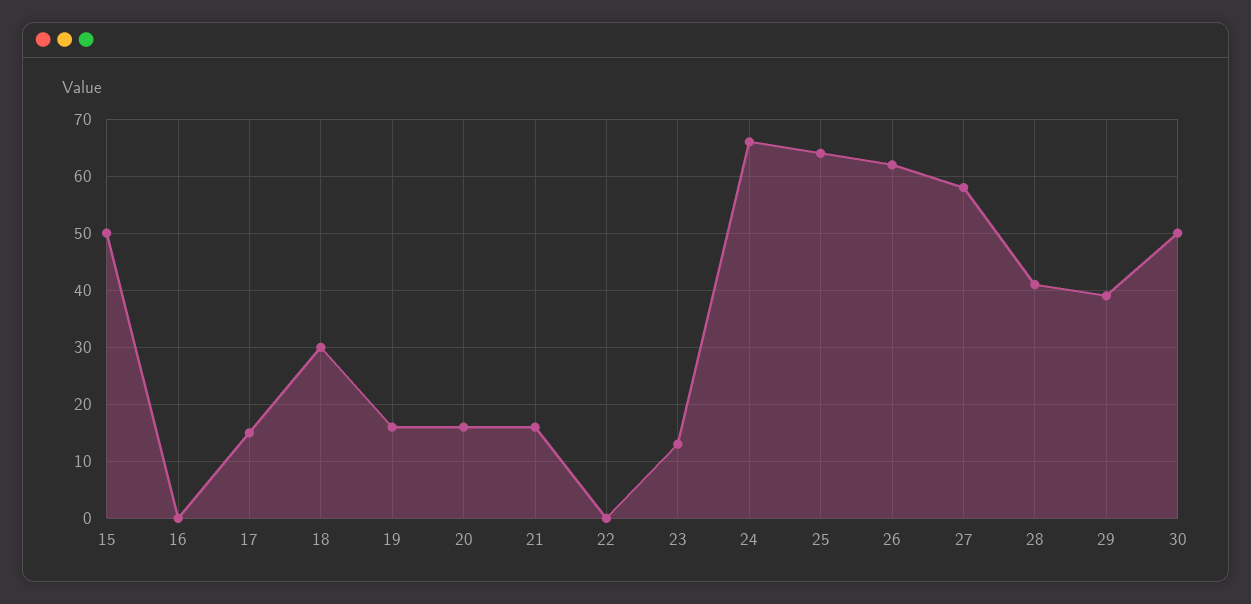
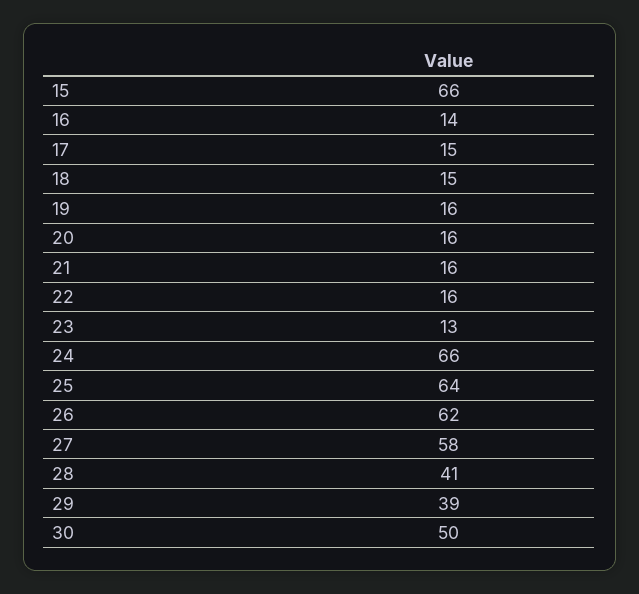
15: 50 -> 66
16: 0 -> 14
18: 30 -> 15
22: 0 -> 16

